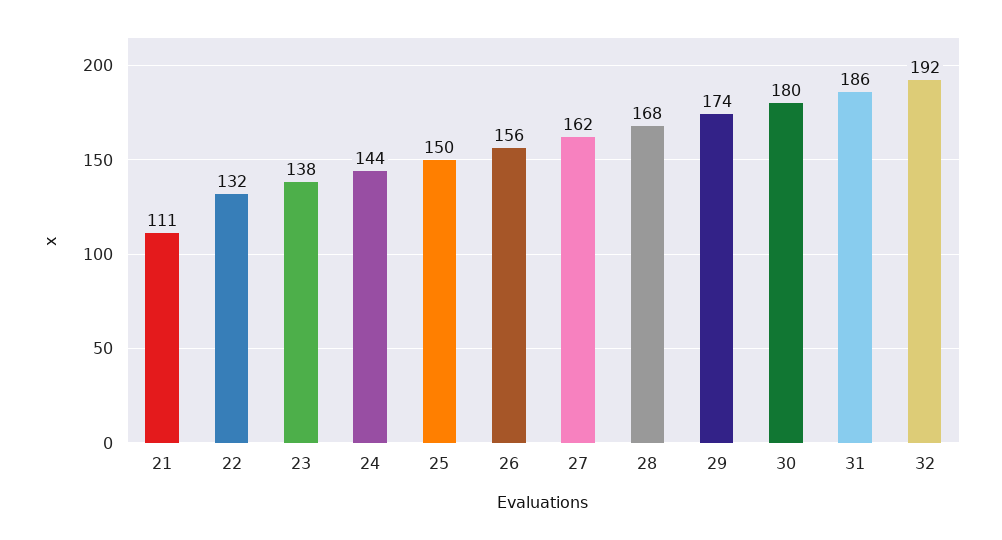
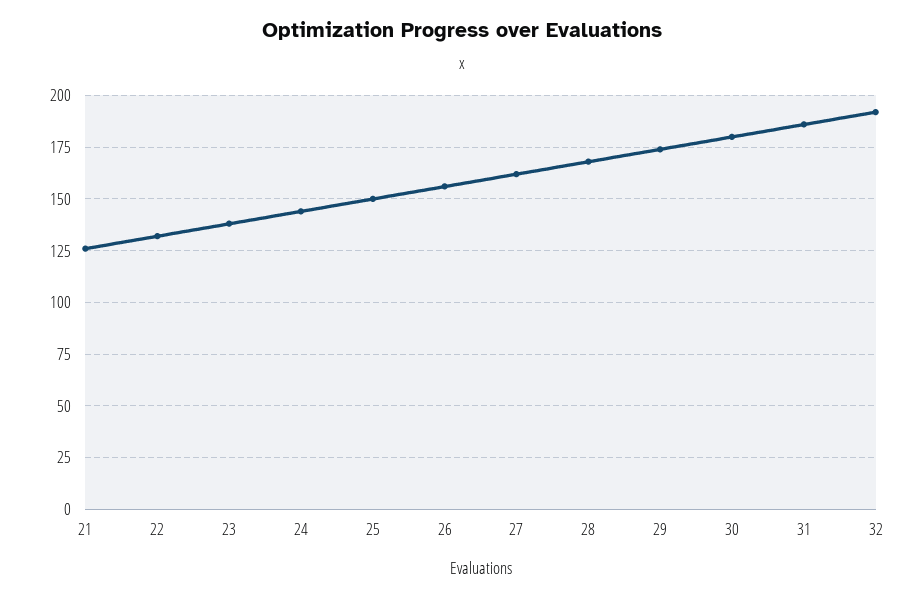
21: 111 -> 125

